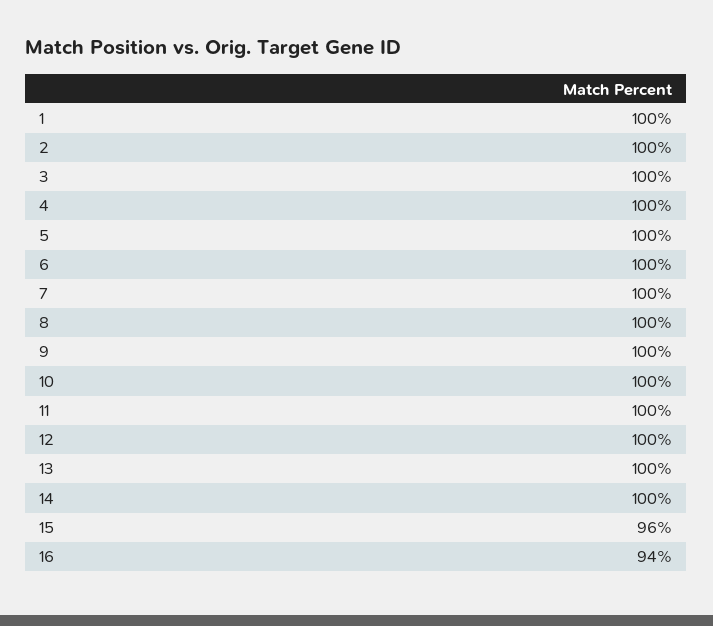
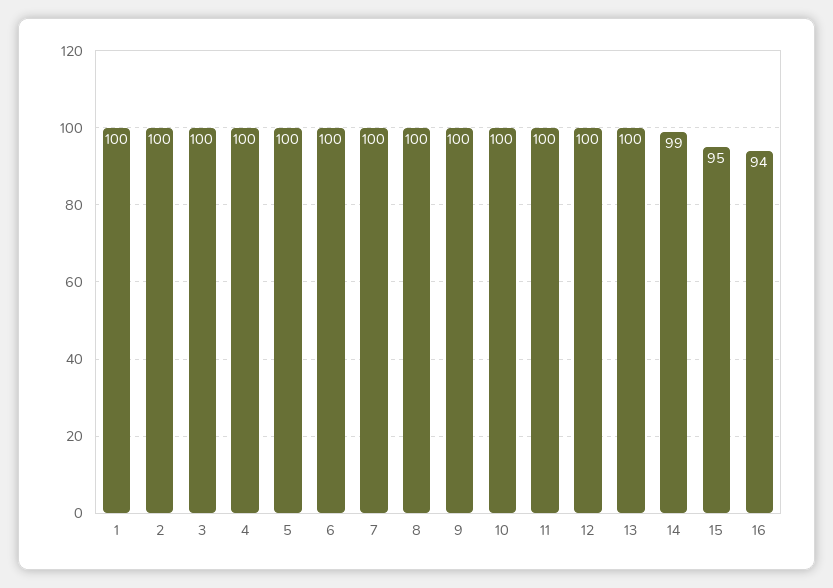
14: 100 -> 99
15: 96 -> 95

